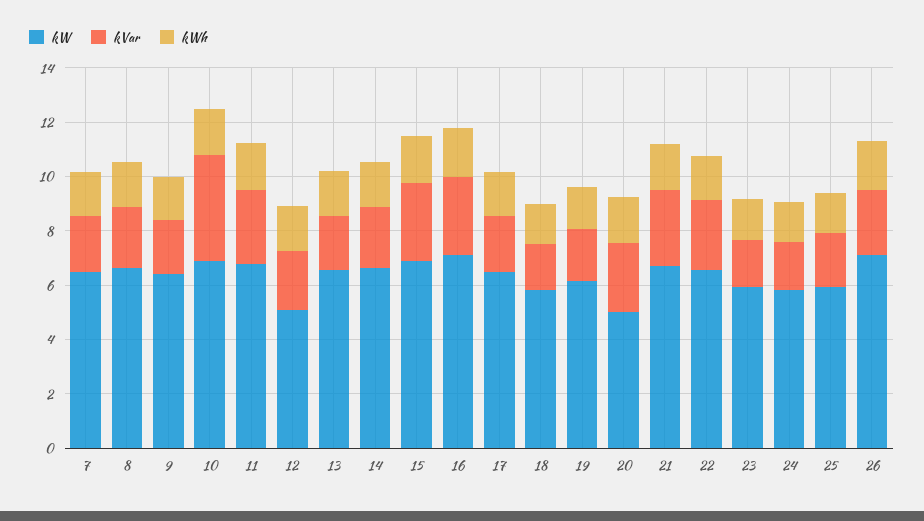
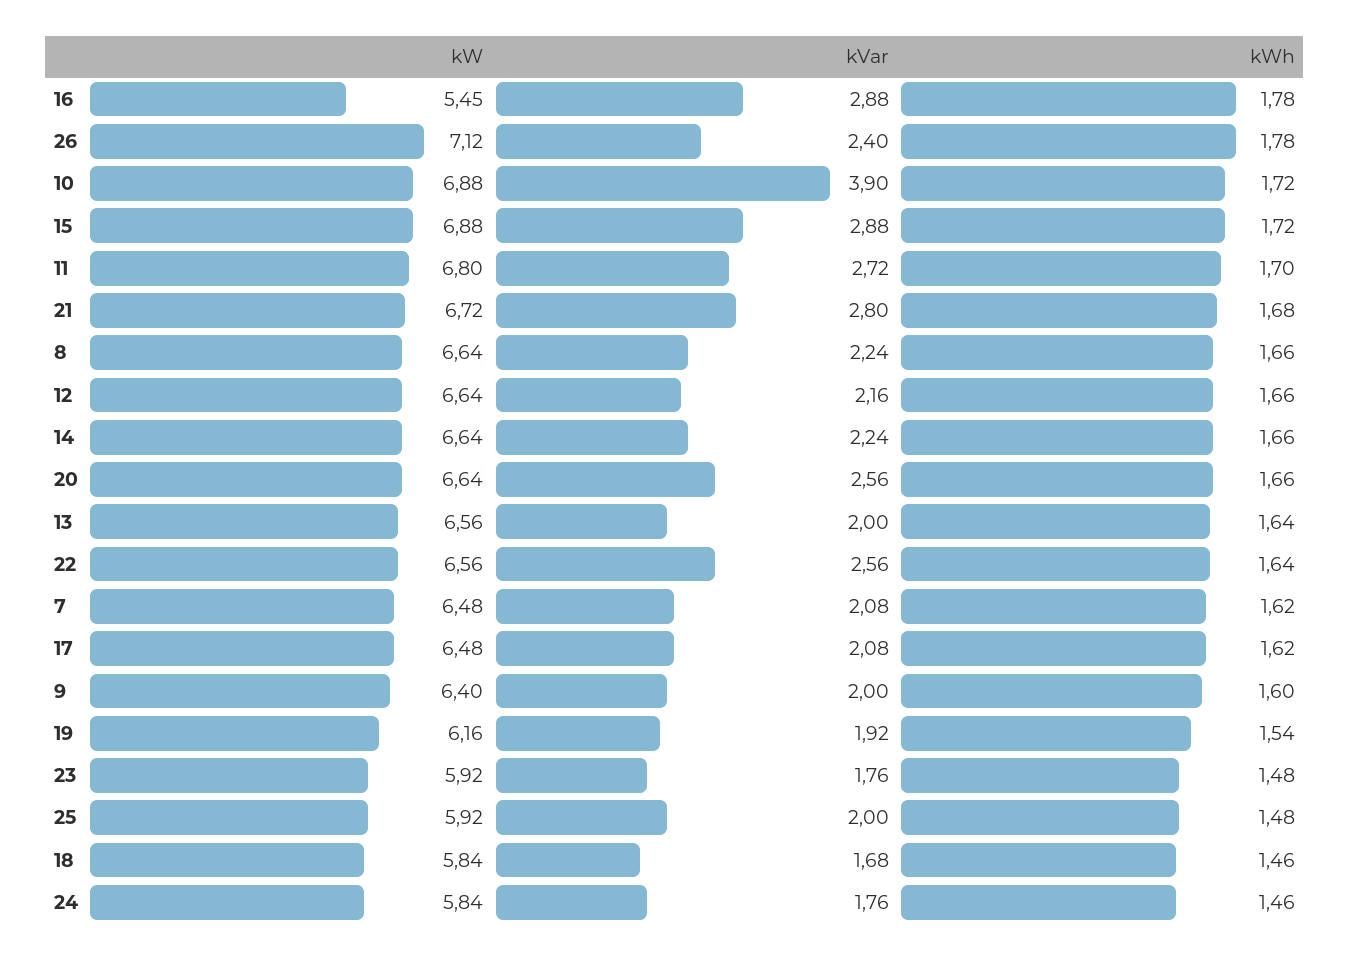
kW, 12: 5 -> 6.64
kW, 16: 7 -> 5.45
kW, 20: 5 -> 6.64

